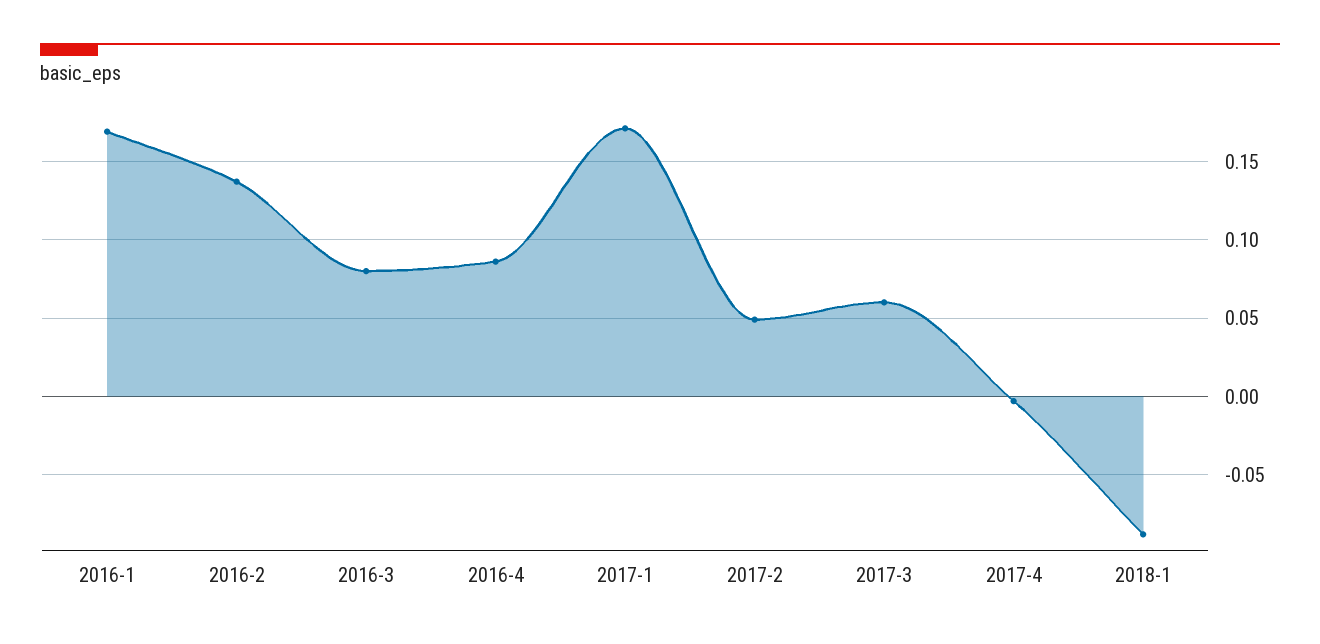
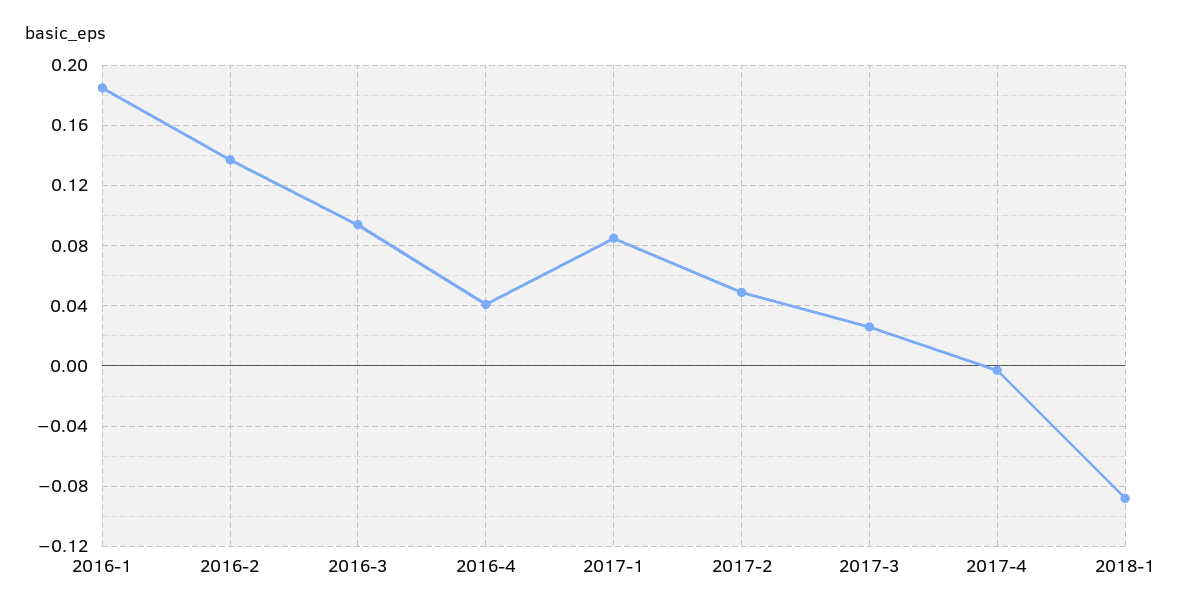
2016-1: 0.17 -> 0.185
2016-3: 0.08 -> 0.095
2016-4: 0.085 -> 0.04
2017-1: 0.17 -> 0.085
2017-3: 0.06 -> 0.025

